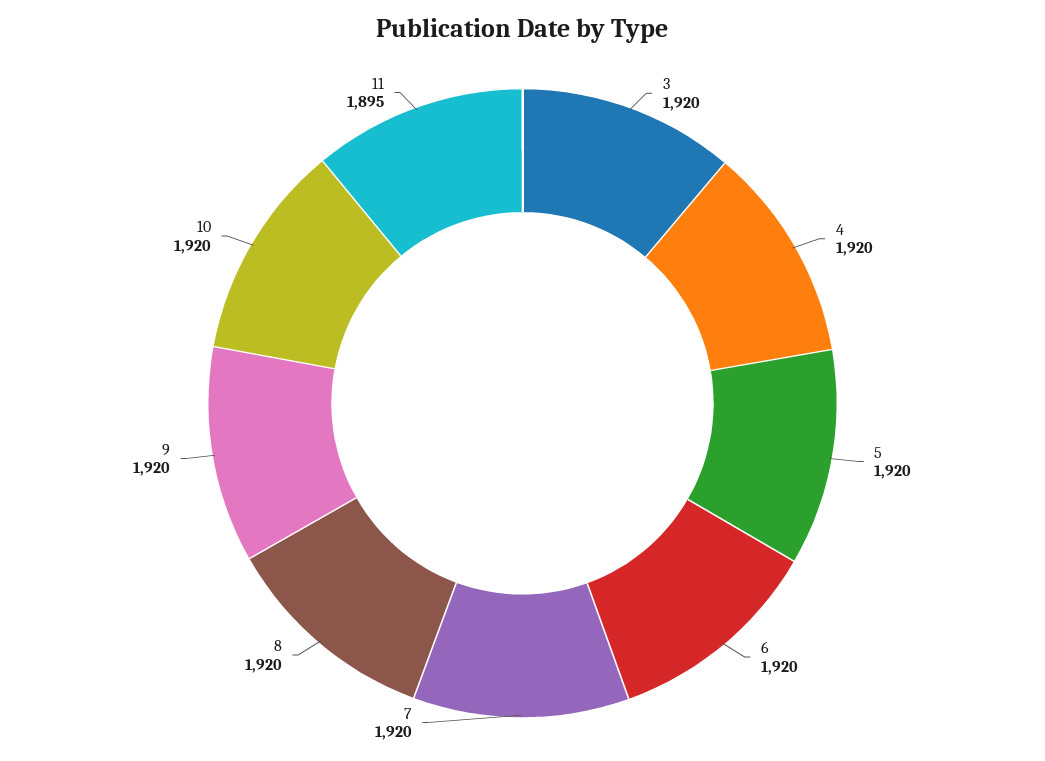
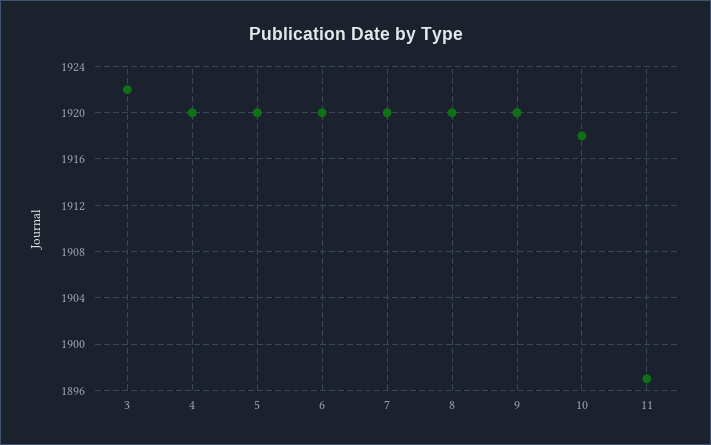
3: 1920 -> 1922
10: 1920 -> 1918
11: 1895 -> 1897

